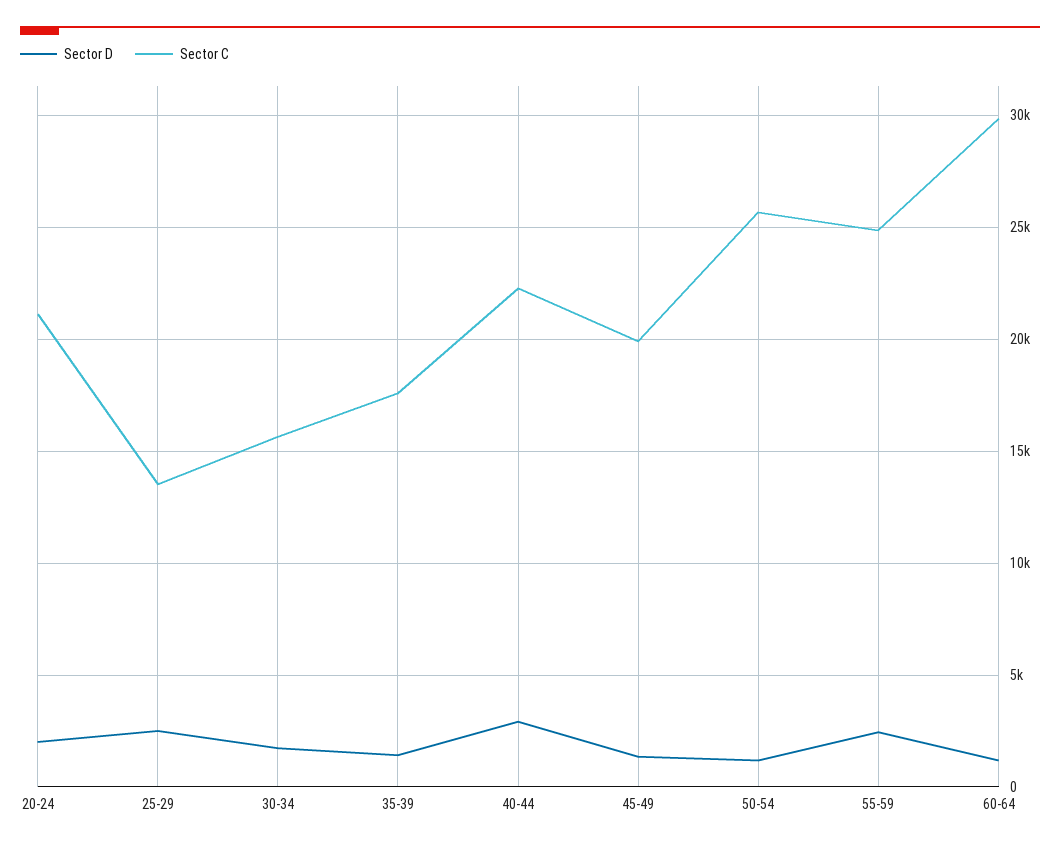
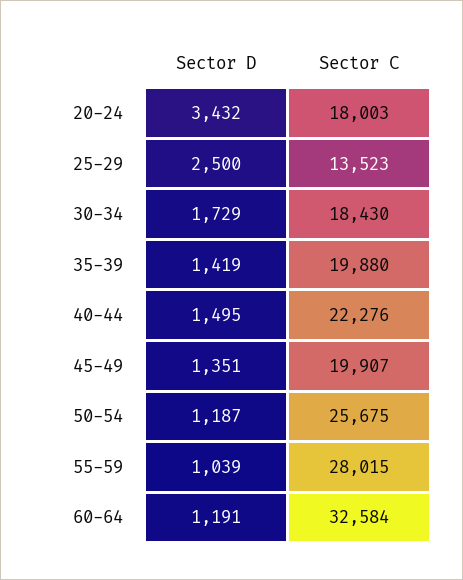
Sector D, 20-24: 2000 -> 3432
Sector C, 20-24: 21000 -> 18003
Sector C, 30-34: 15500 -> 18430
Sector C, 35-39: 17500 -> 19880
Sector D, 40-44: 3000 -> 1495
Sector D, 55-59: 2500 -> 1039
Sector C, 55-59: 25000 -> 28015
Sector C, 60-64: 30000 -> 32584

